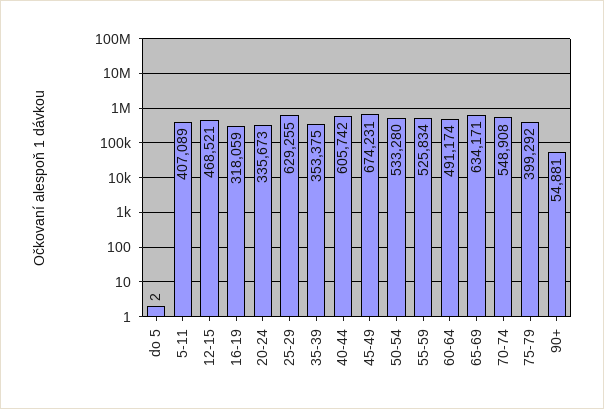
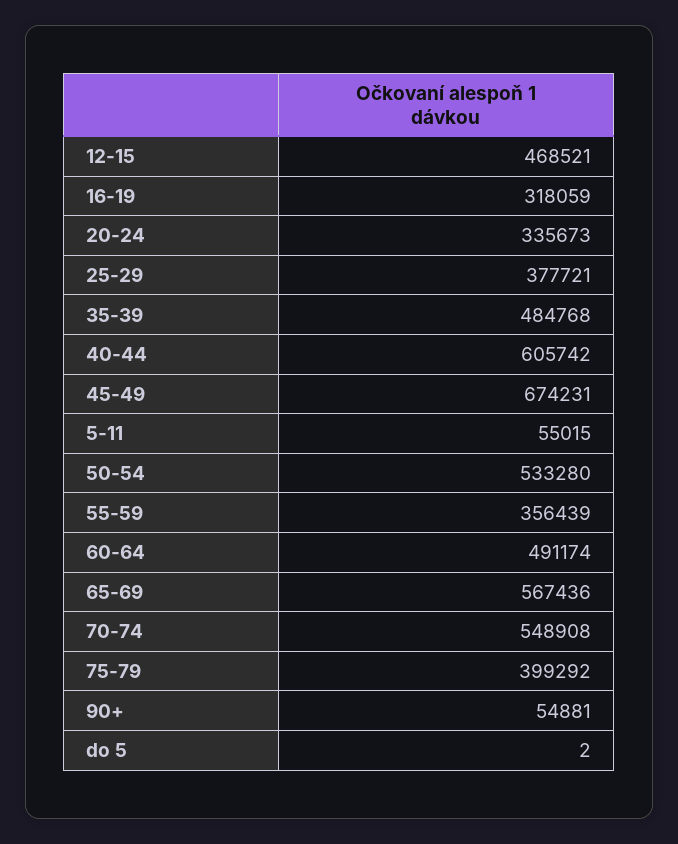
5-11: 407089 -> 55015
25-29: 629255 -> 377721
35-39: 353375 -> 484768
55-59: 525834 -> 356439
65-69: 634171 -> 567436

